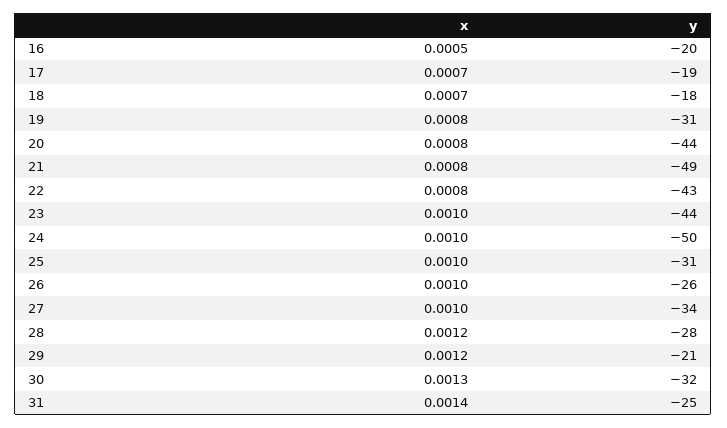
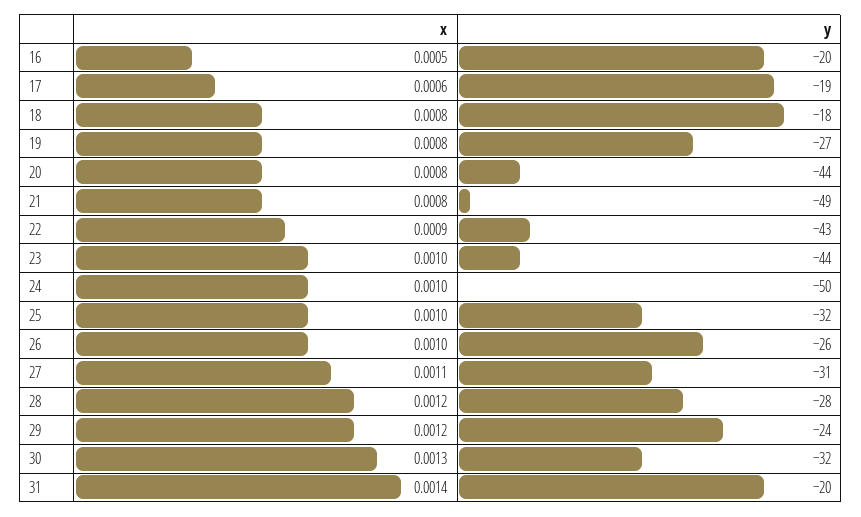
x, 17: 0.0007 -> 0.0006
x, 18: 0.0007 -> 0.0008
y, 19: -31 -> -27
x, 22: 0.0008 -> 0.0009
y, 25: -31 -> -32
x, 27: 0.001 -> 0.0011
y, 27: -34 -> -31
y, 29: -21 -> -24
y, 31: -25 -> -20

